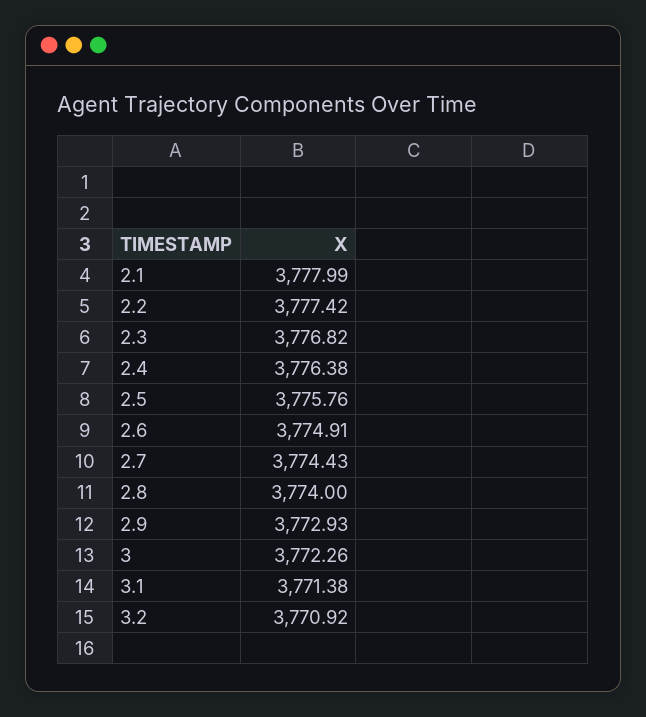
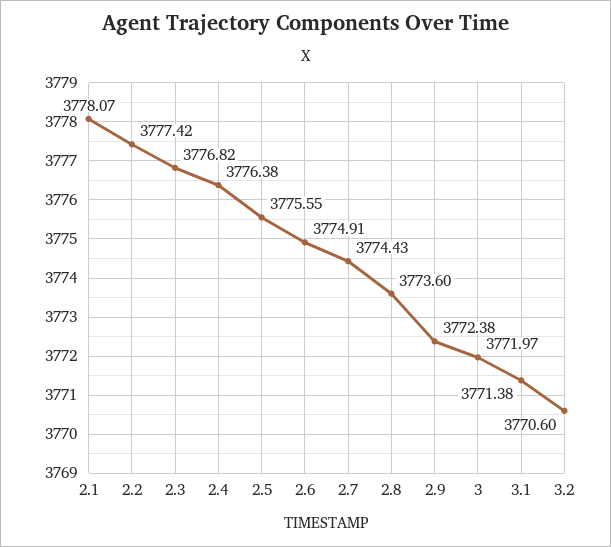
2.1: 3777.99 -> 3778.07
2.5: 3775.76 -> 3775.55
2.8: 3774 -> 3773.6
2.9: 3772.93 -> 3772.38
3: 3772.26 -> 3771.97
3.2: 3770.92 -> 3770.6

